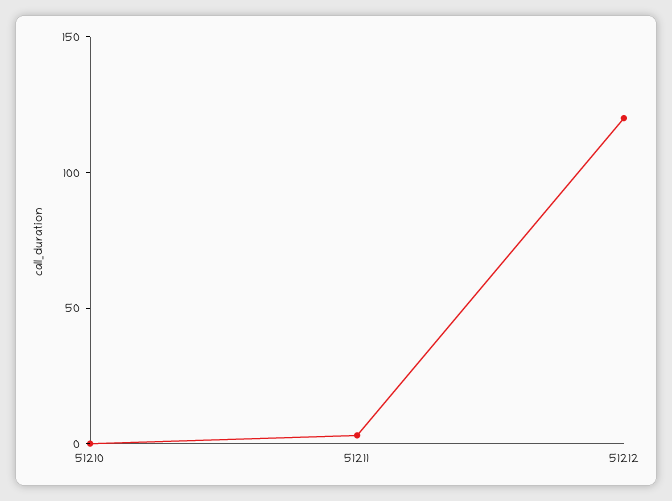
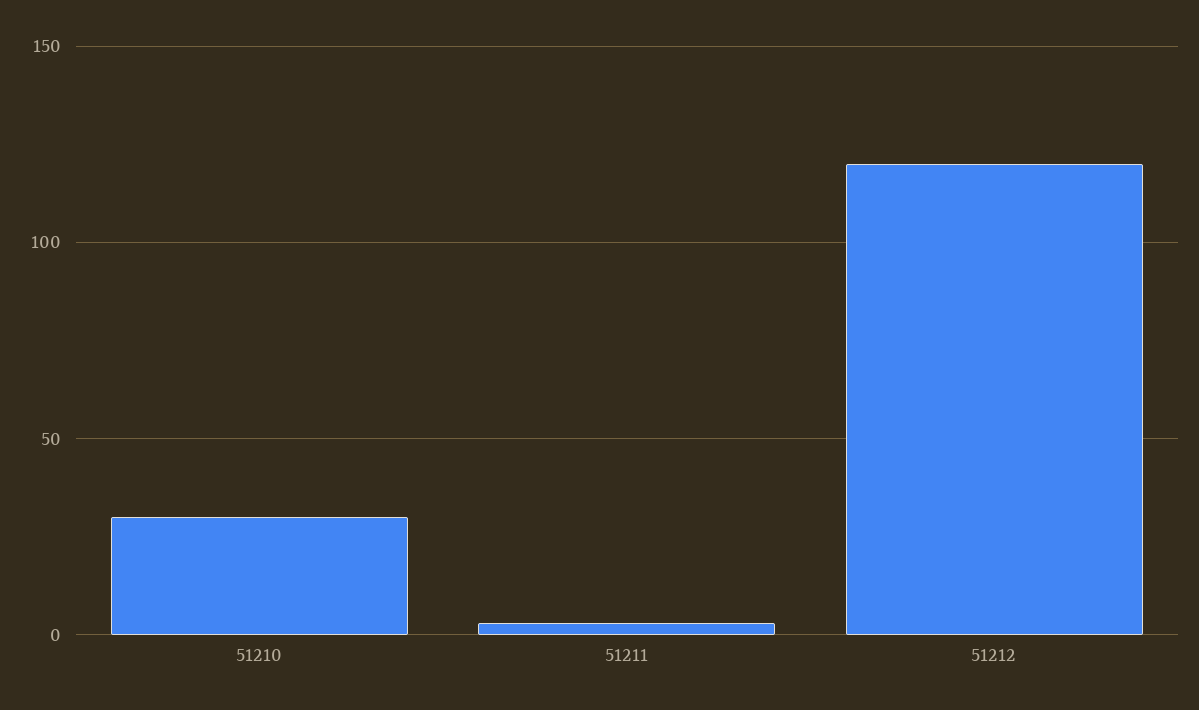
51210: 0 -> 30

